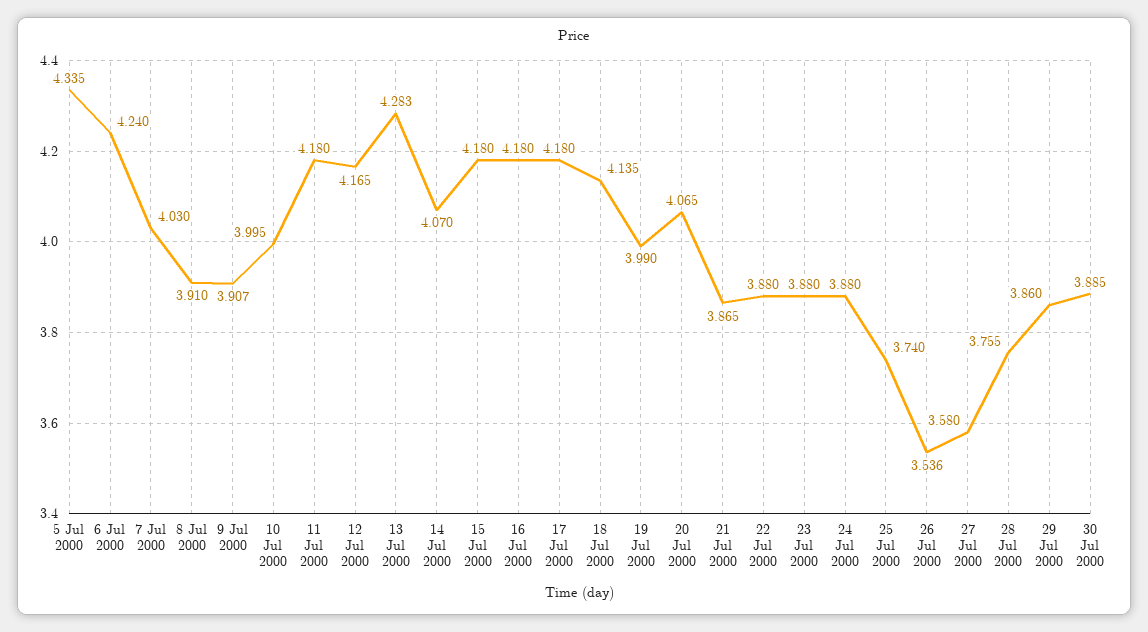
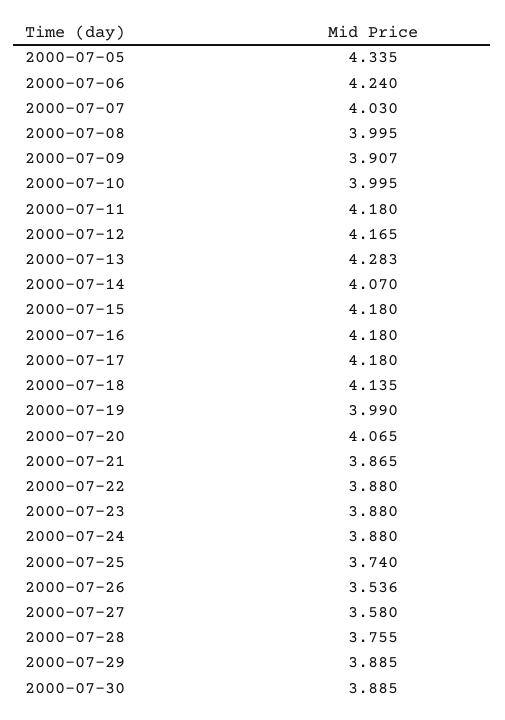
8 Jul 2000: 3.91 -> 3.995
29 Jul 2000: 3.86 -> 3.885

